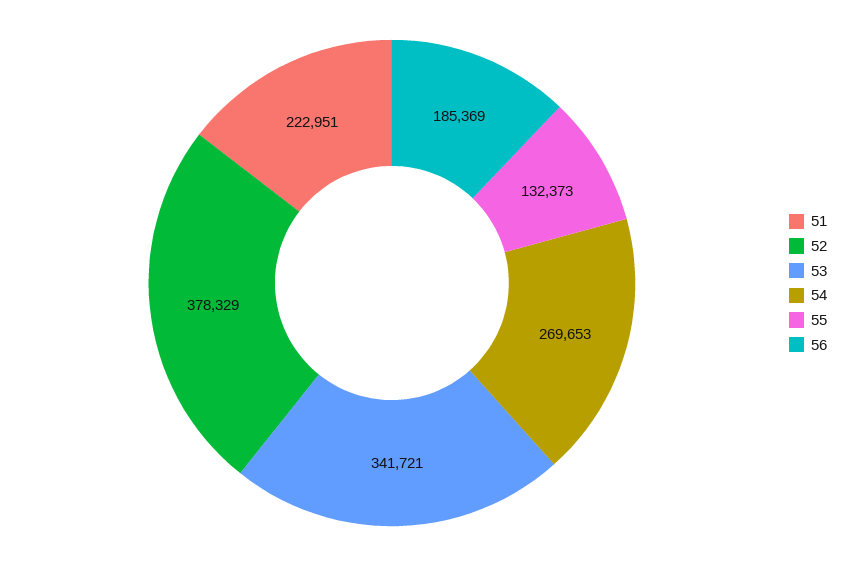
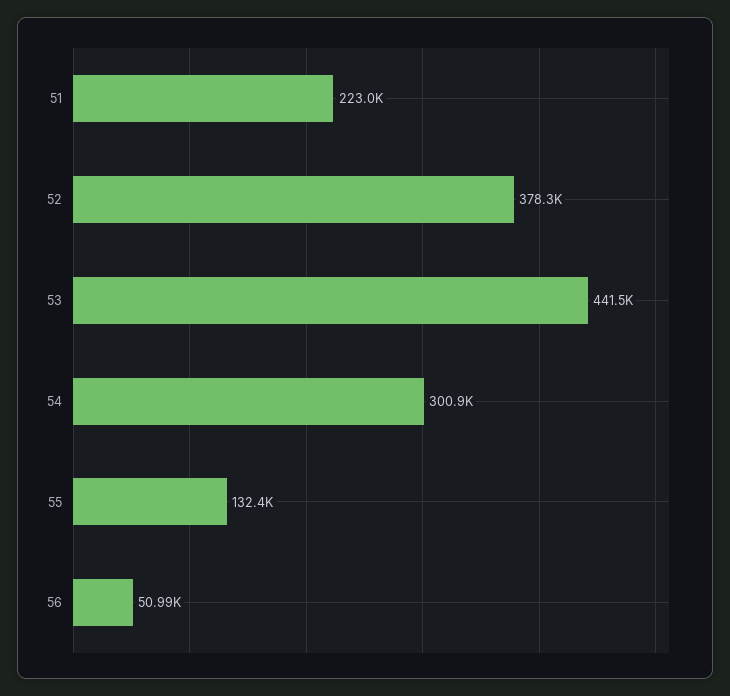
53: 341721 -> 441500
54: 269653 -> 300900
56: 185369 -> 50990

